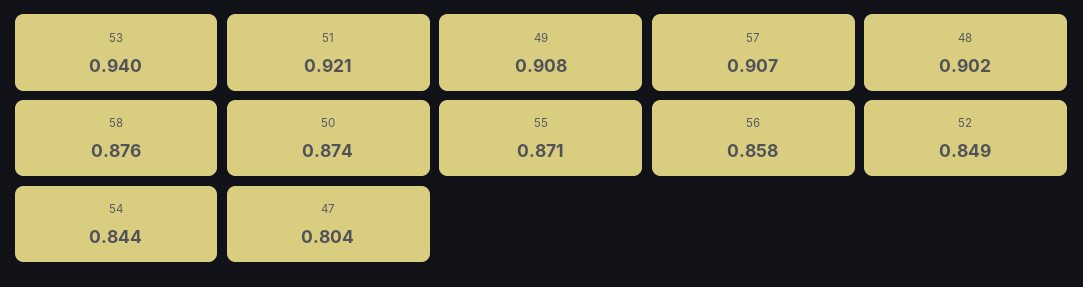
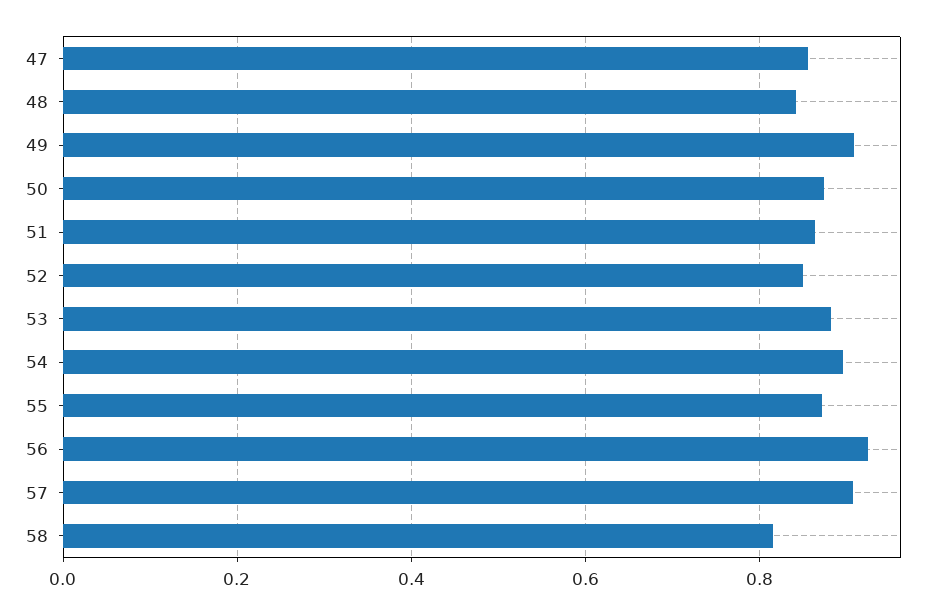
53: 0.94 -> 0.88
51: 0.921 -> 0.86
48: 0.902 -> 0.84
58: 0.876 -> 0.82
56: 0.858 -> 0.92
54: 0.844 -> 0.9
47: 0.804 -> 0.86

